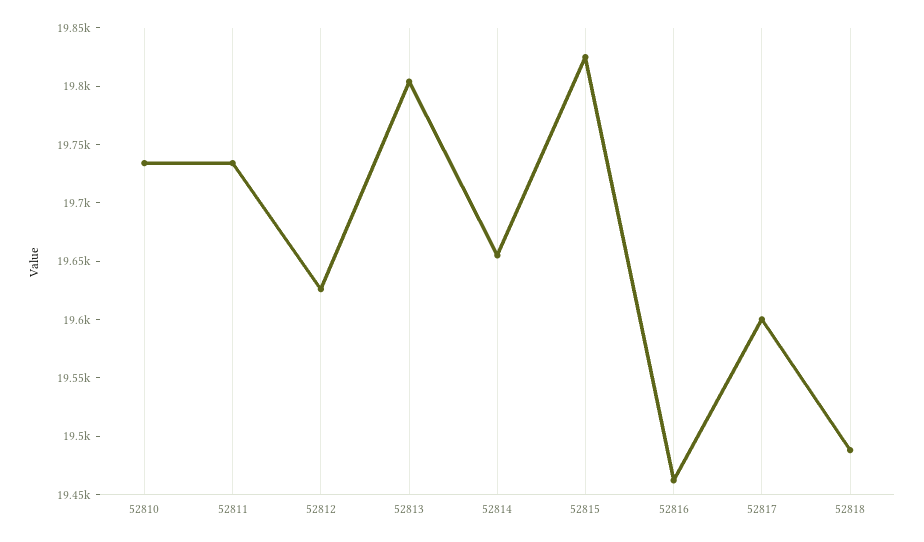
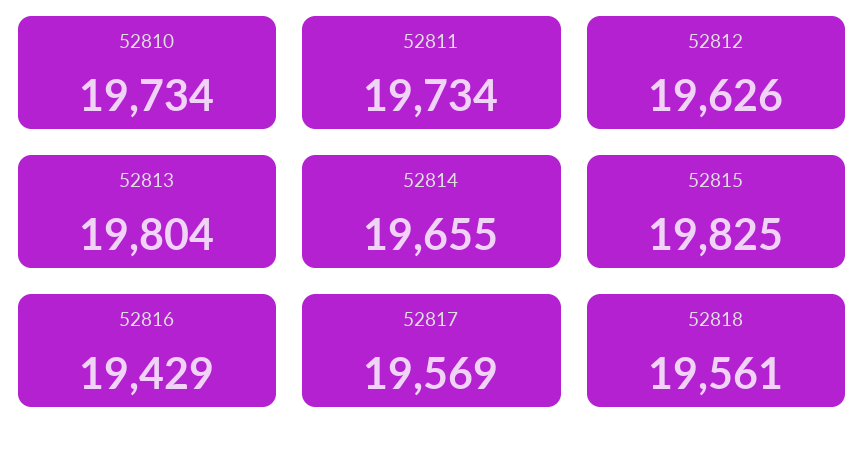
52816: 19460 -> 19429
52817: 19600 -> 19569
52818: 19490 -> 19561

